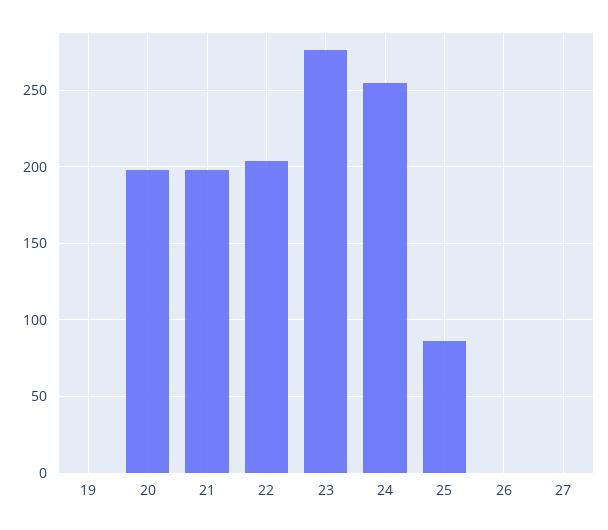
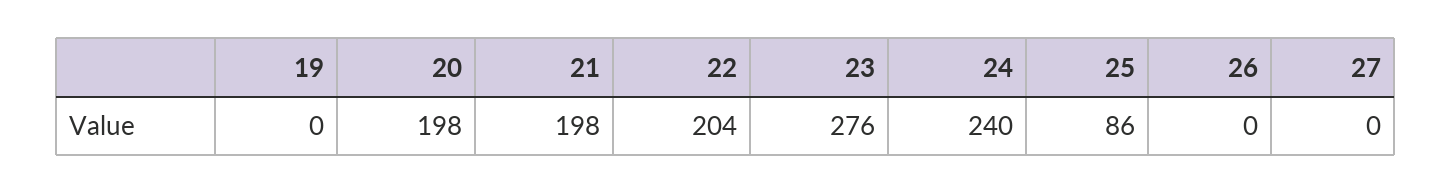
24: 255 -> 240

